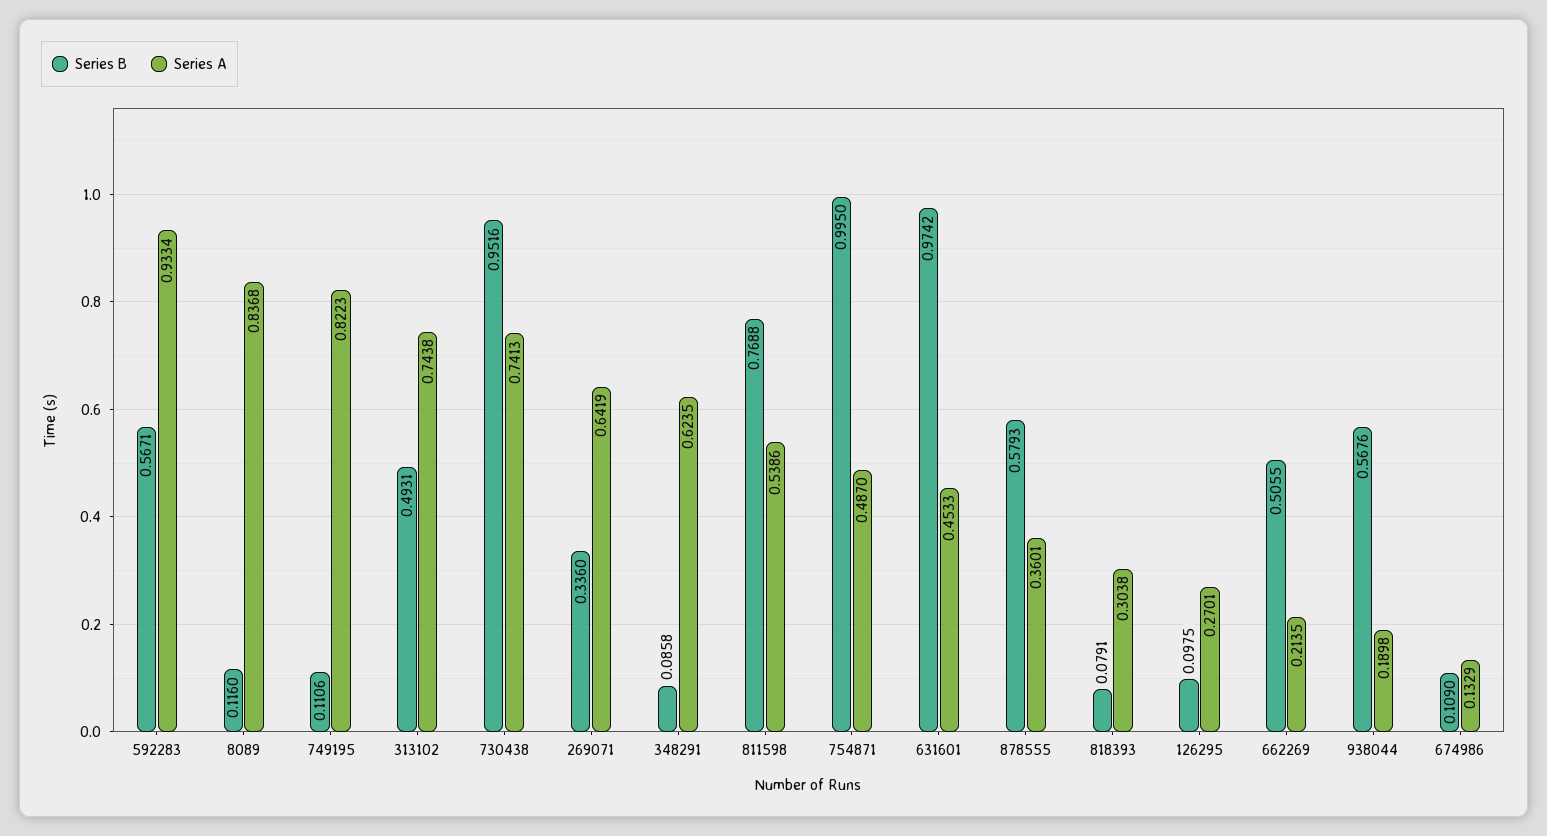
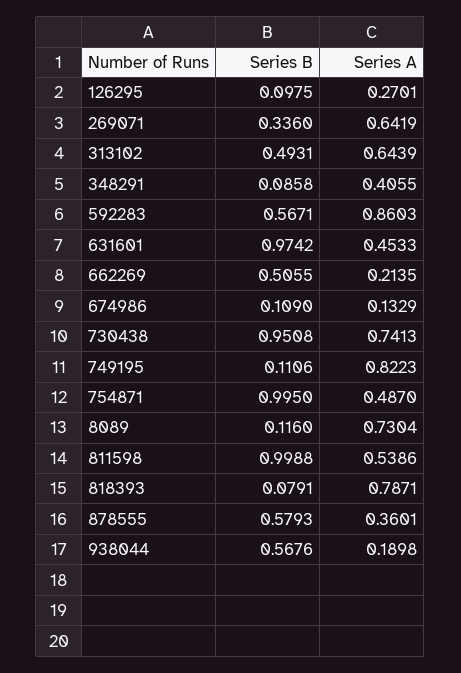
Series A, 592283: 0.9334 -> 0.8603
Series A, 8089: 0.8368 -> 0.7304
Series A, 313102: 0.7438 -> 0.6439
Series B, 730438: 0.9516 -> 0.9508
Series A, 348291: 0.6235 -> 0.4055
Series B, 811598: 0.7688 -> 0.9988
Series A, 818393: 0.3038 -> 0.7871

